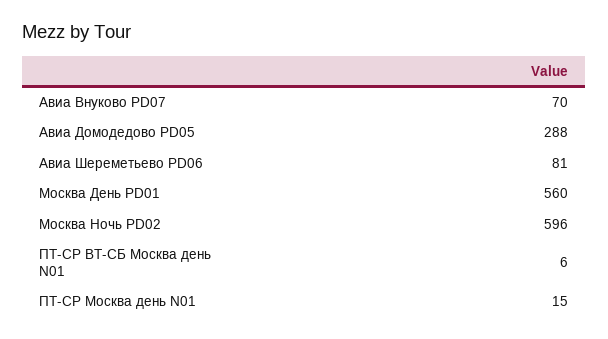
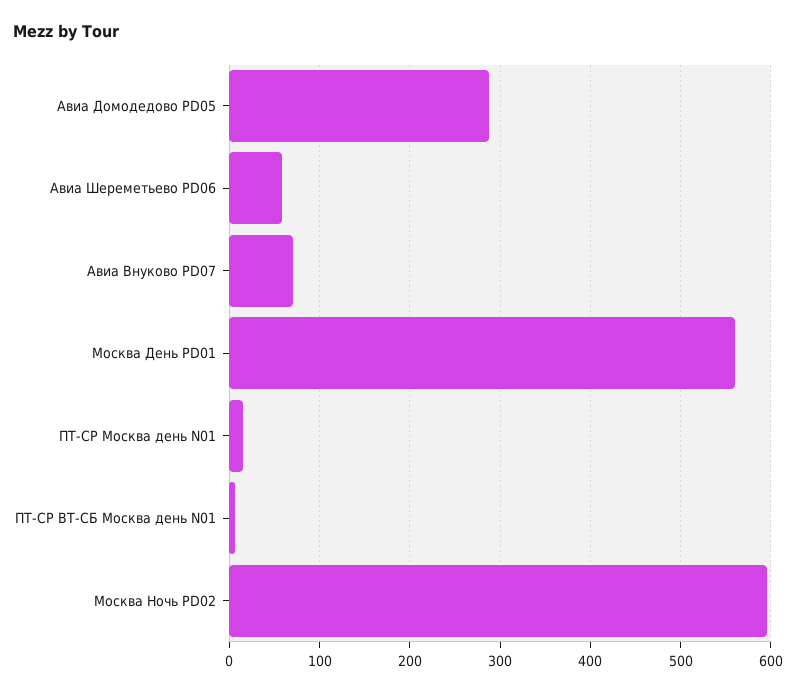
Авиа Шереметьево PD06: 81 -> 60

